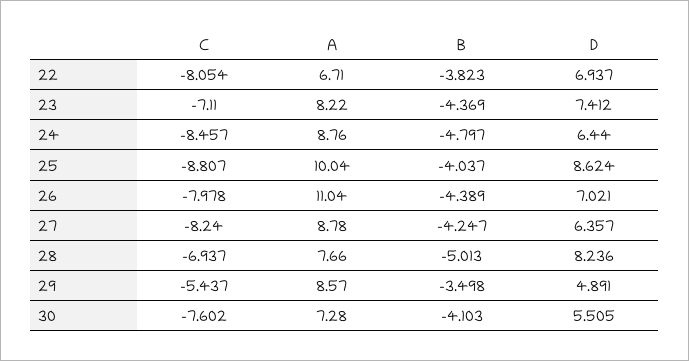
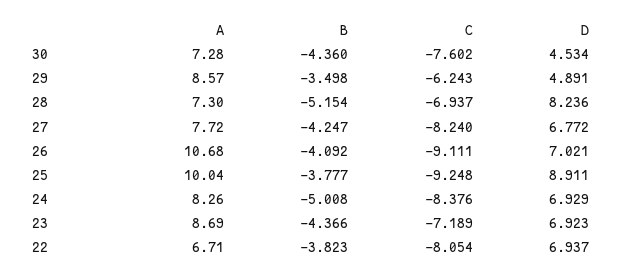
C, 23: -7.11 -> -7.189
A, 23: 8.22 -> 8.69
B, 23: -4.369 -> -4.366
D, 23: 7.412 -> 6.923
C, 24: -8.457 -> -8.376
A, 24: 8.76 -> 8.26
B, 24: -4.797 -> -5.008
D, 24: 6.44 -> 6.929
C, 25: -8.807 -> -9.248
B, 25: -4.037 -> -3.777
D, 25: 8.624 -> 8.911
C, 26: -7.978 -> -9.111
A, 26: 11.04 -> 10.68
B, 26: -4.389 -> -4.092
A, 27: 8.78 -> 7.72
D, 27: 6.357 -> 6.772
A, 28: 7.66 -> 7.3
B, 28: -5.013 -> -5.154
C, 29: -5.437 -> -6.243
B, 30: -4.103 -> -4.36
D, 30: 5.505 -> 4.534

